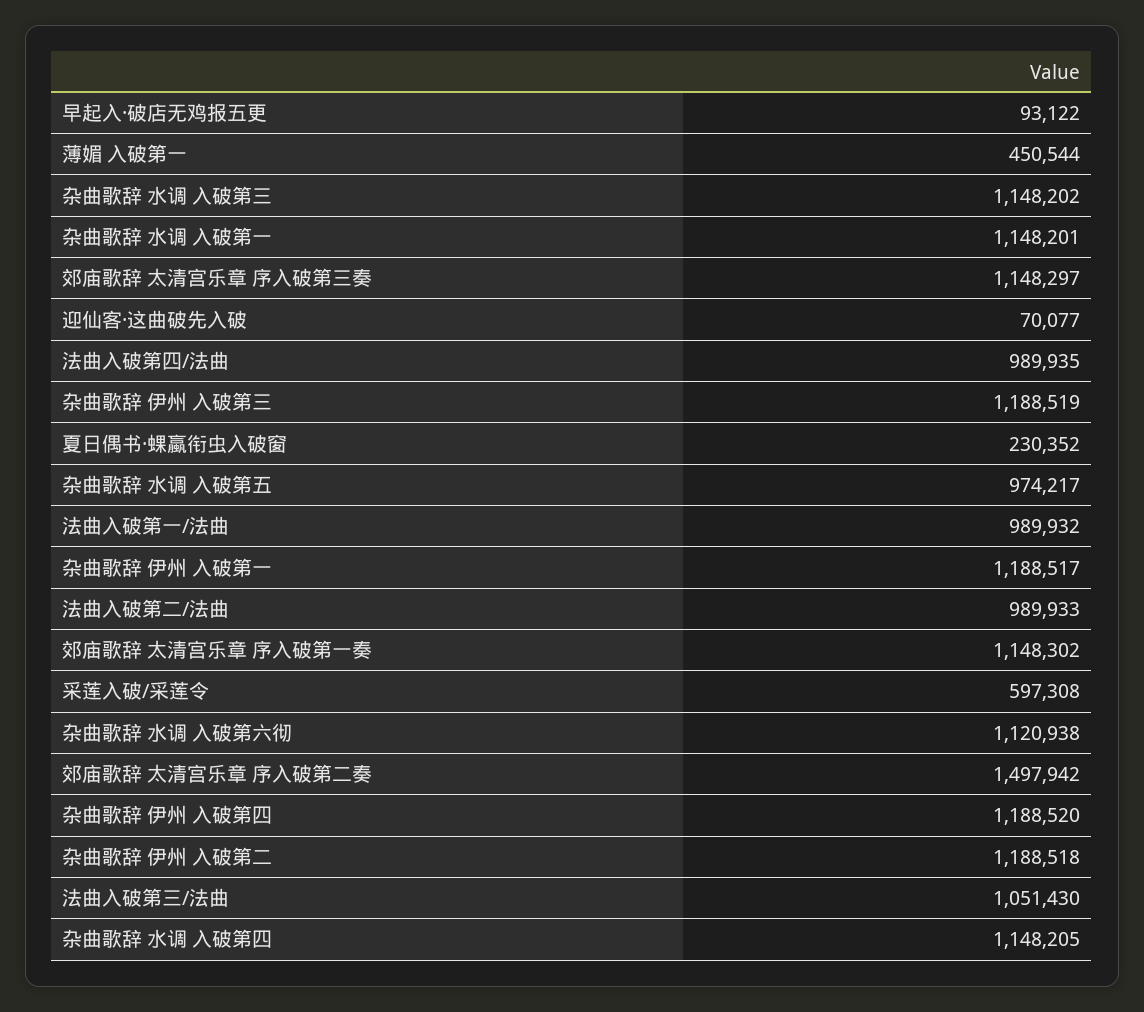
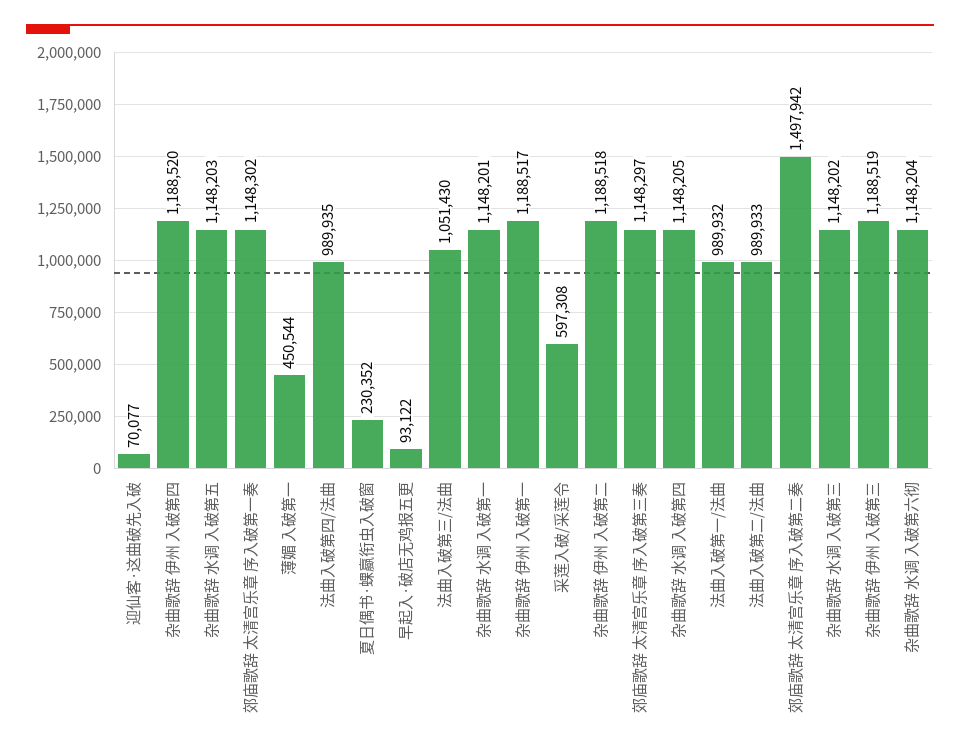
杂曲歌辞 水调 入破第五: 974217 -> 1148203
杂曲歌辞 水调 入破第六彻: 1120938 -> 1148204

